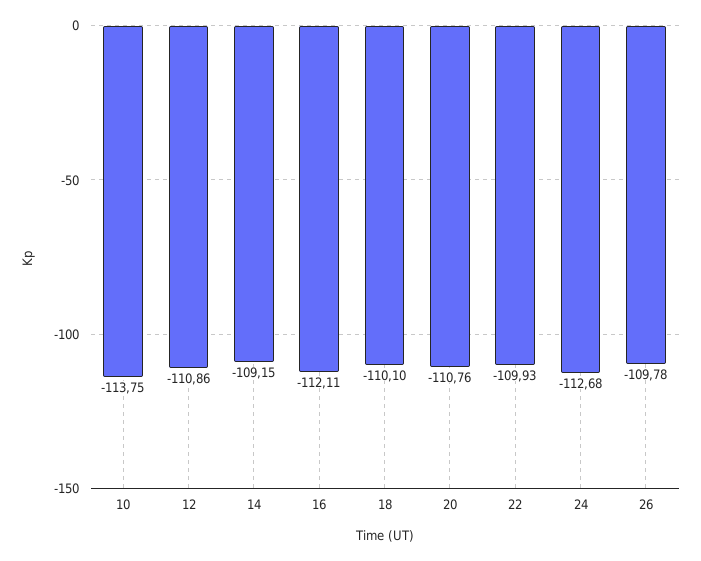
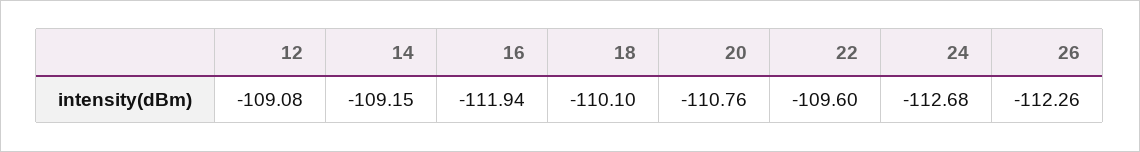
10: -113.75 -> none
12: -110.86 -> -109.08
16: -112.11 -> -111.94
22: -109.93 -> -109.6
26: -109.78 -> -112.26

